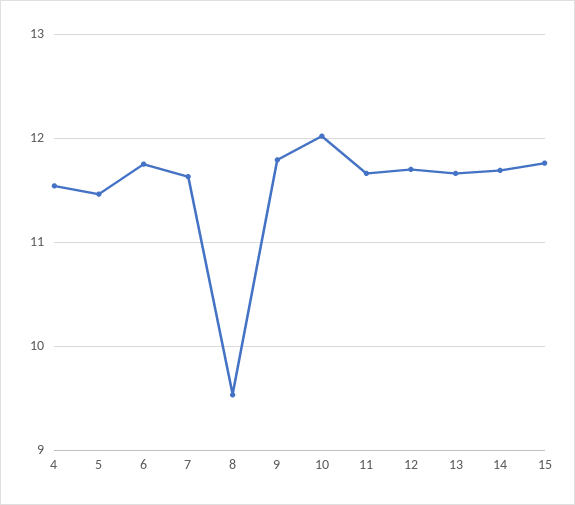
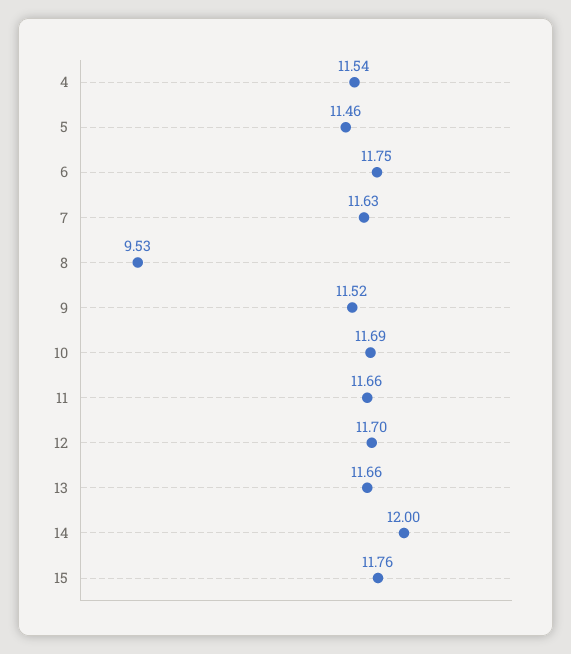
9: 11.8 -> 11.52
10: 12 -> 11.69
14: 11.7 -> 12

